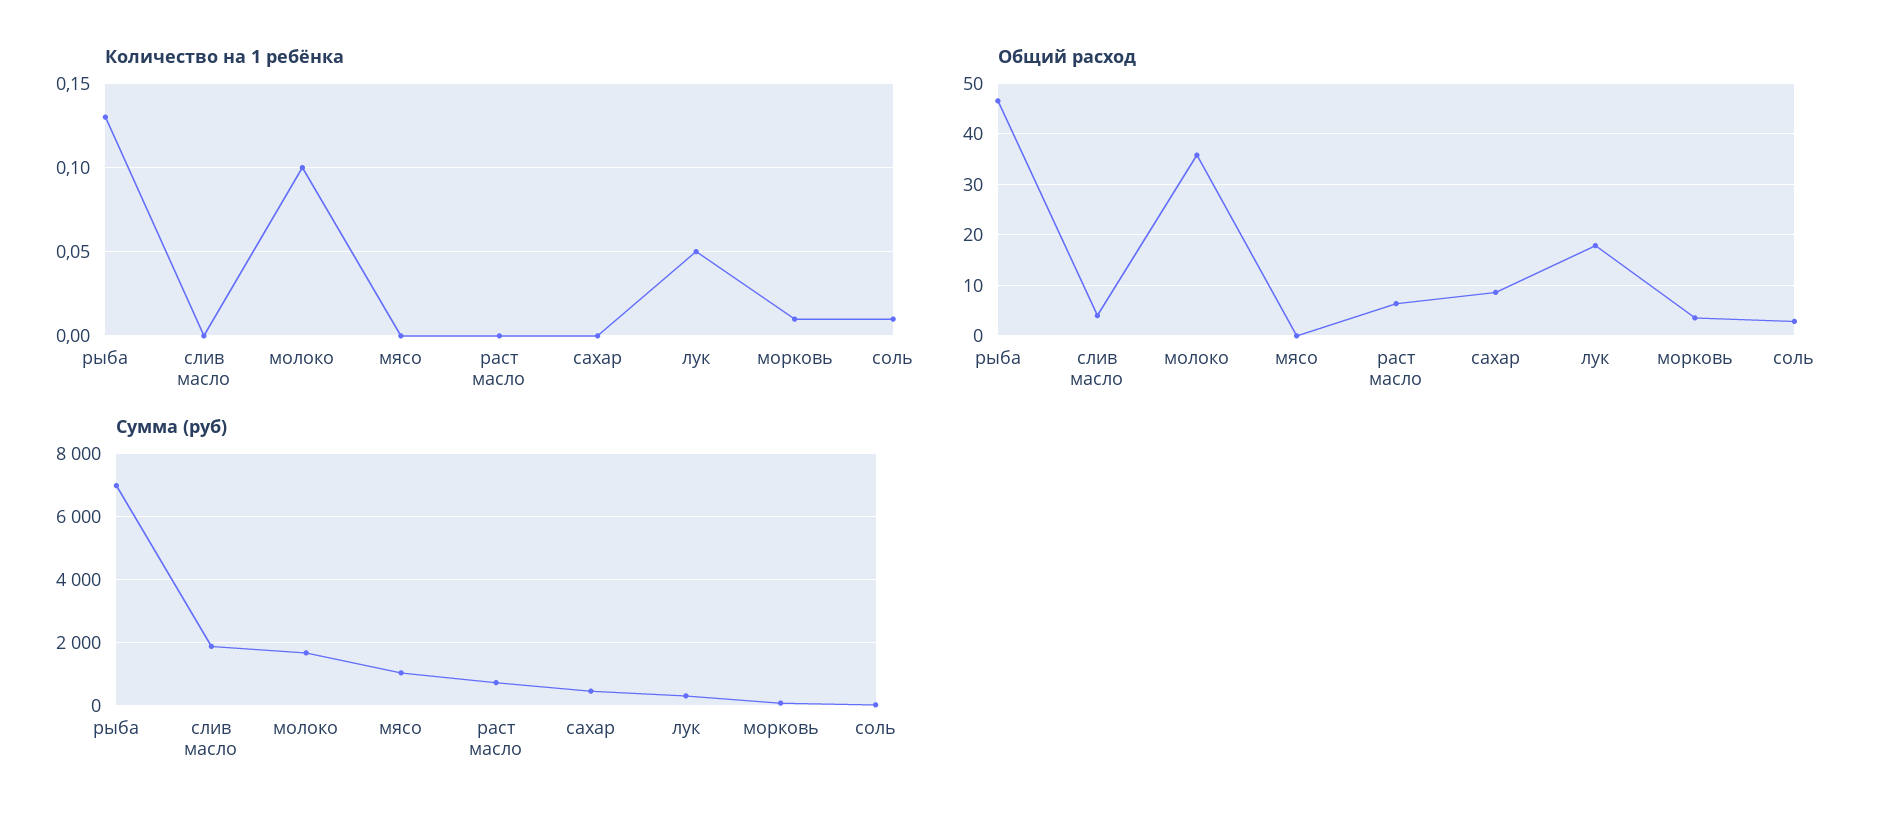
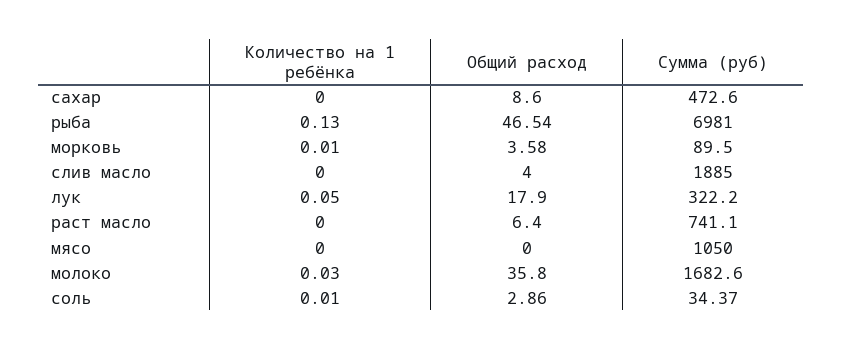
Количество на 1 ребёнка, молоко: 0.1 -> 0.03

